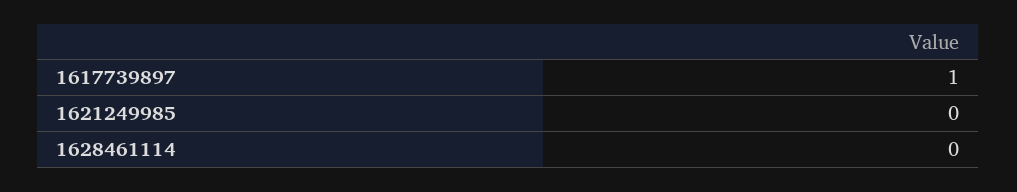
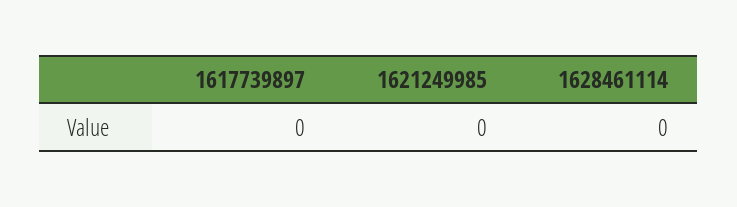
1617739897: 1 -> 0

